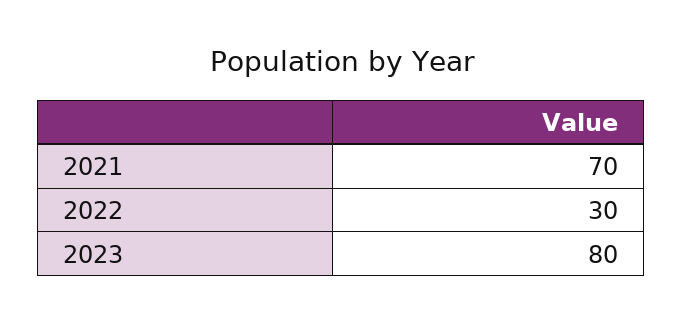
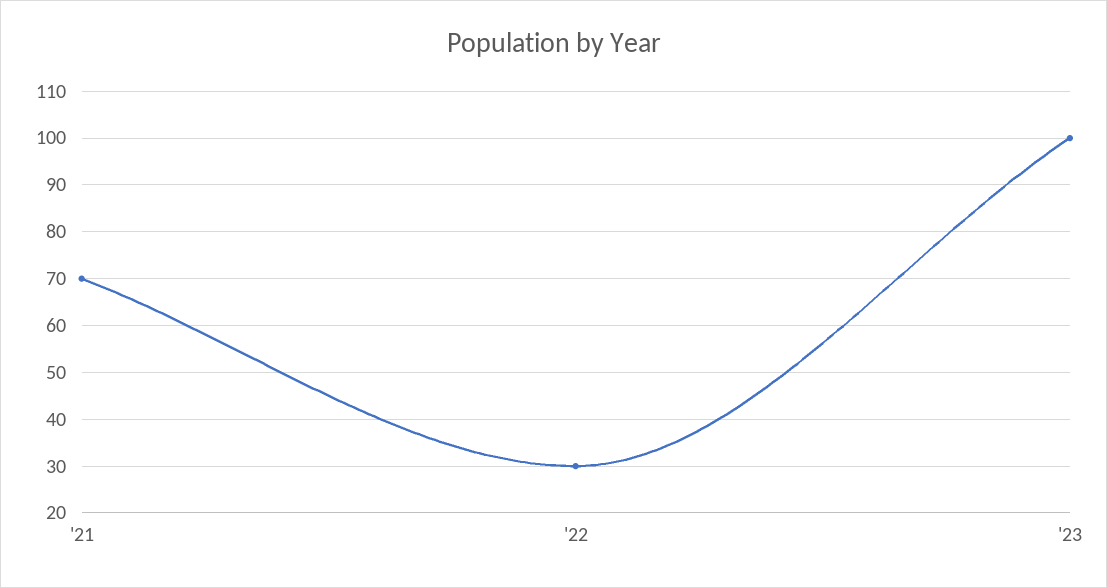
2023: 80 -> 100

